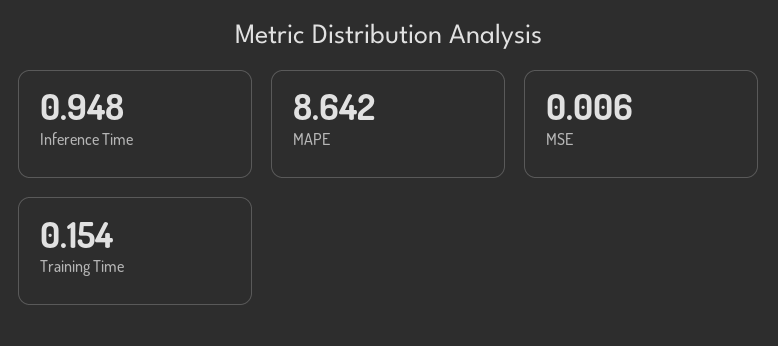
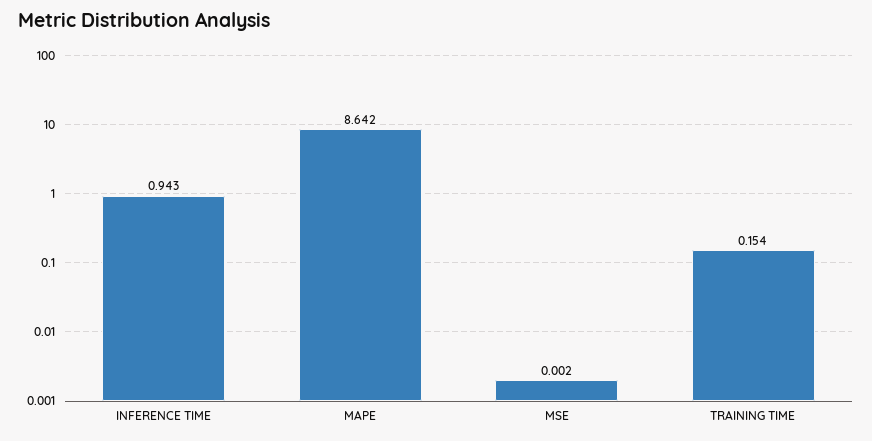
Inference Time: 0.948 -> 0.943
MSE: 0.006 -> 0.002

